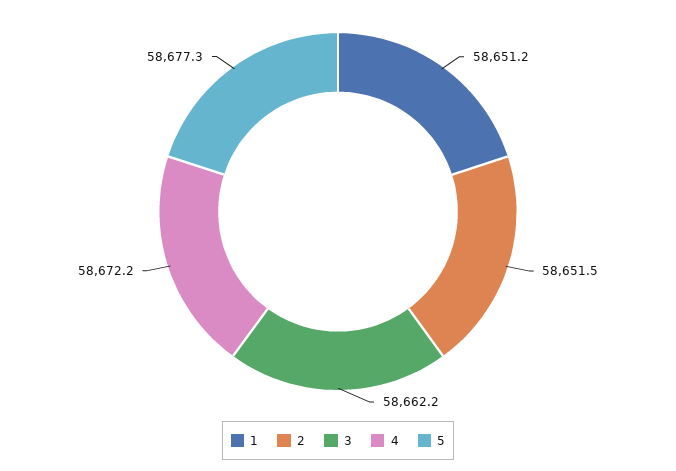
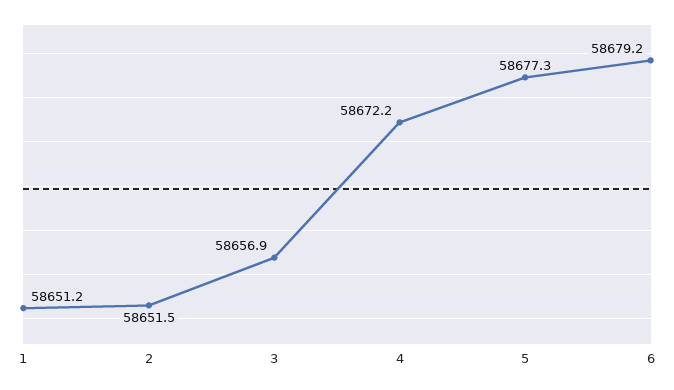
3: 58662.2 -> 58656.9
6: none -> 58679.2

